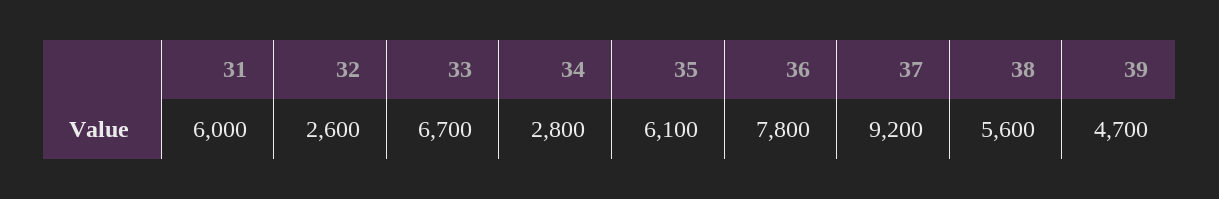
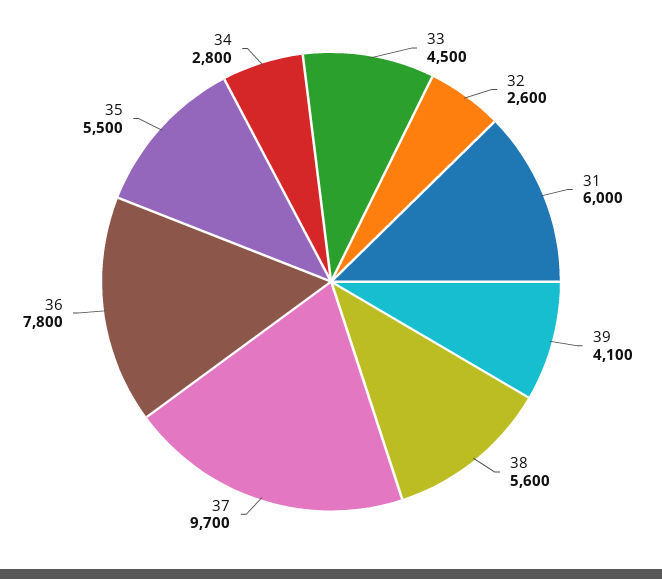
33: 6700 -> 4500
35: 6100 -> 5500
37: 9200 -> 9700
39: 4700 -> 4100

